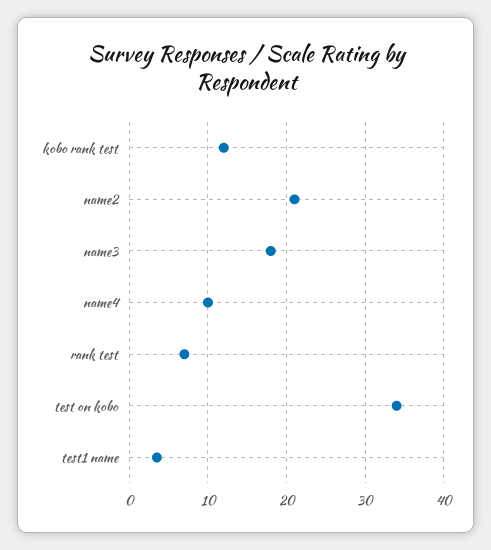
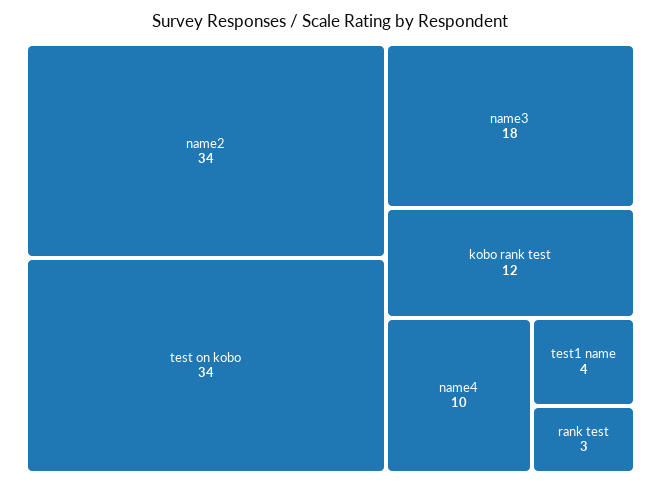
name2: 21 -> 34
rank test: 7 -> 3

